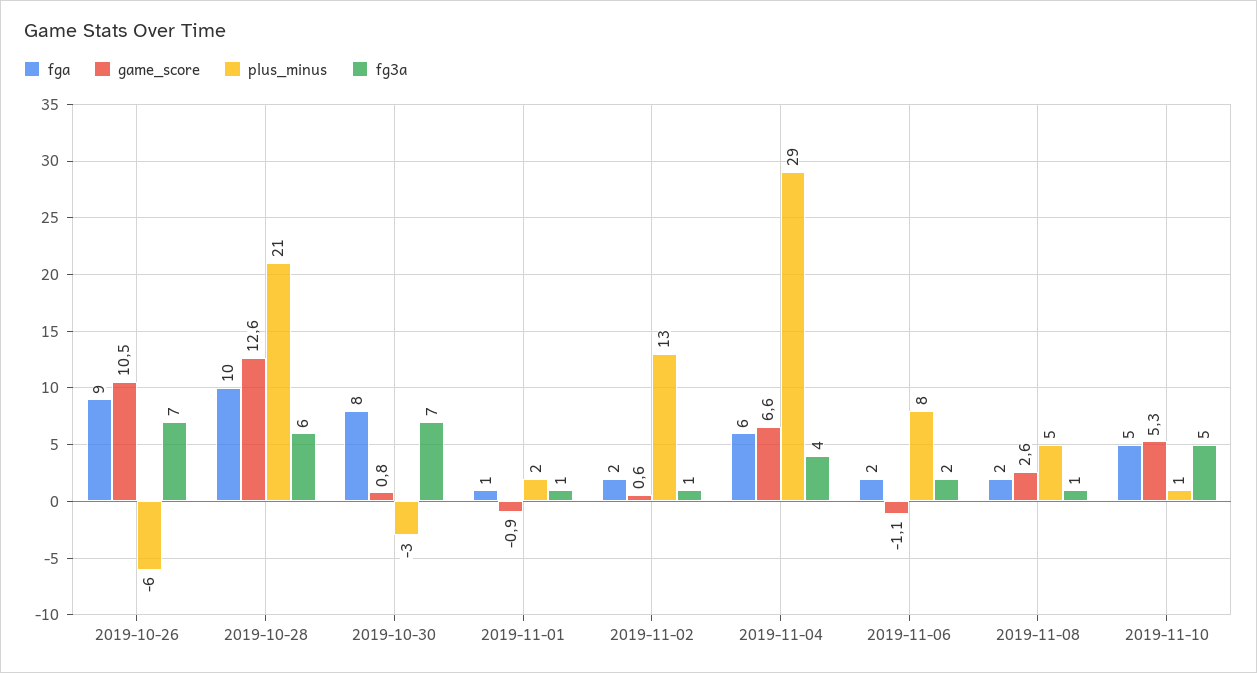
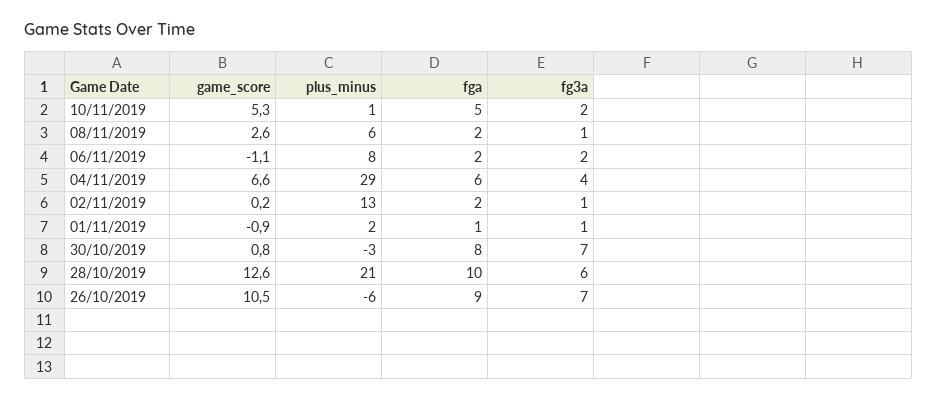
game_score, 2019-11-02: 0.6 -> 0.2
plus_minus, 2019-11-08: 5 -> 6
fg3a, 2019-11-10: 5 -> 2

